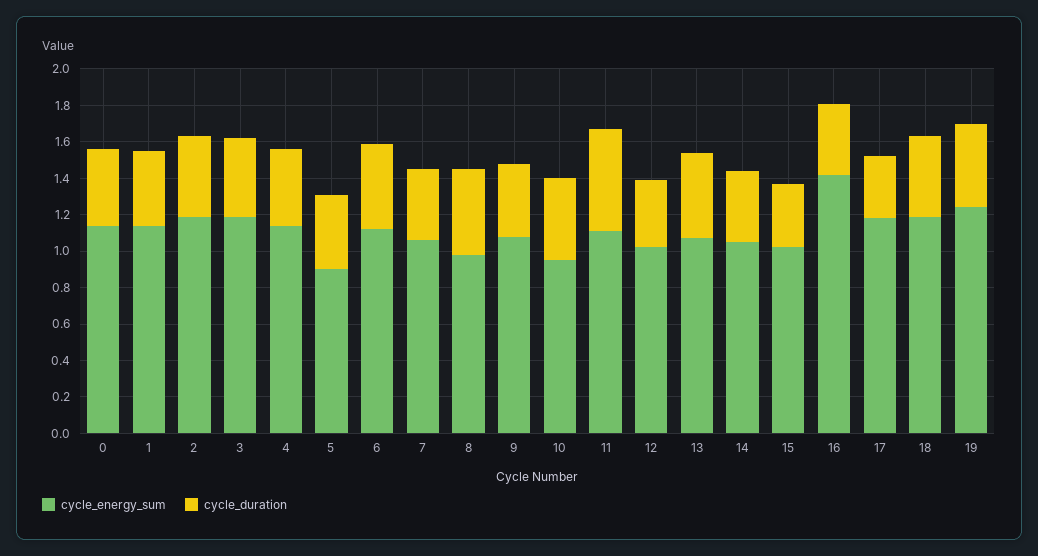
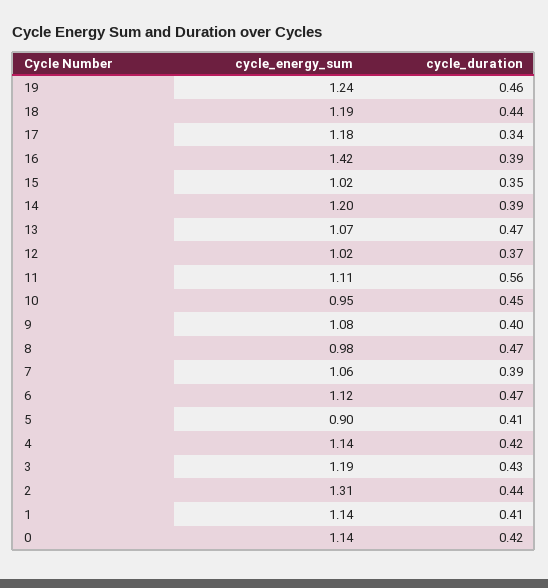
cycle_energy_sum, 2: 1.2 -> 1.31
cycle_energy_sum, 14: 1.05 -> 1.2

